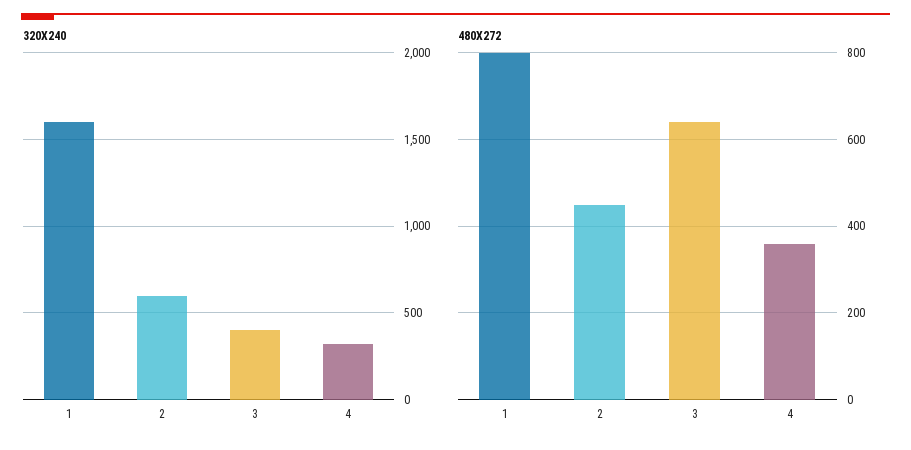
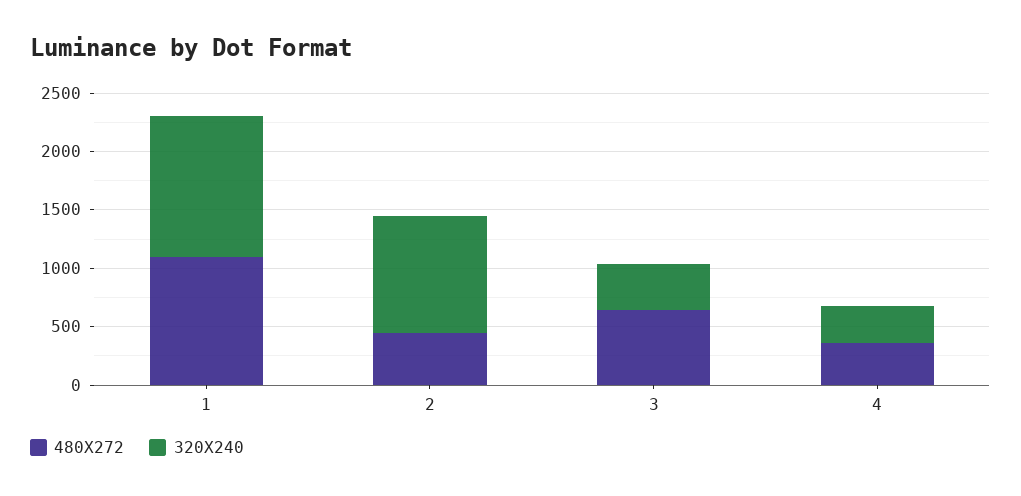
320X240, 1: 1600 -> 1200
320X240, 2: 600 -> 1000
480X272, 1: 800 -> 1100

